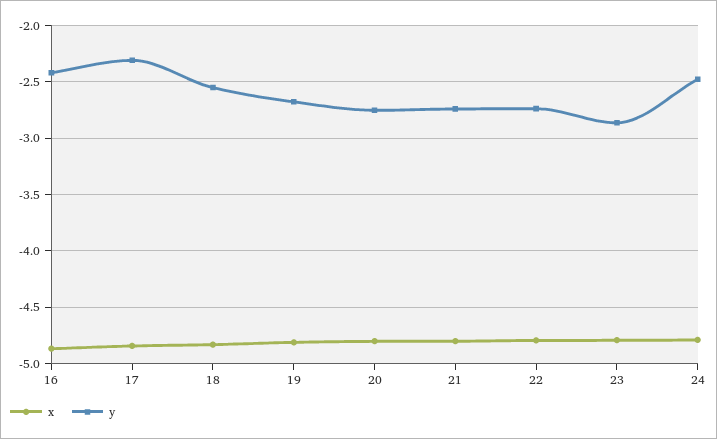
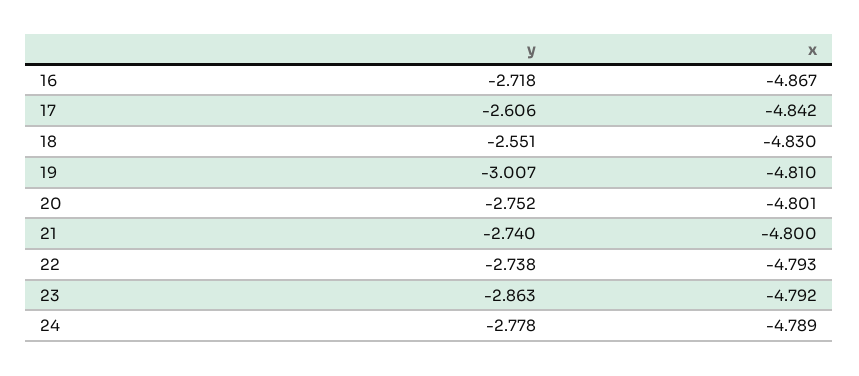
y, 16: -2.4 -> -2.718
y, 17: -2.3 -> -2.606
y, 19: -2.7 -> -3.007
y, 24: -2.5 -> -2.778

